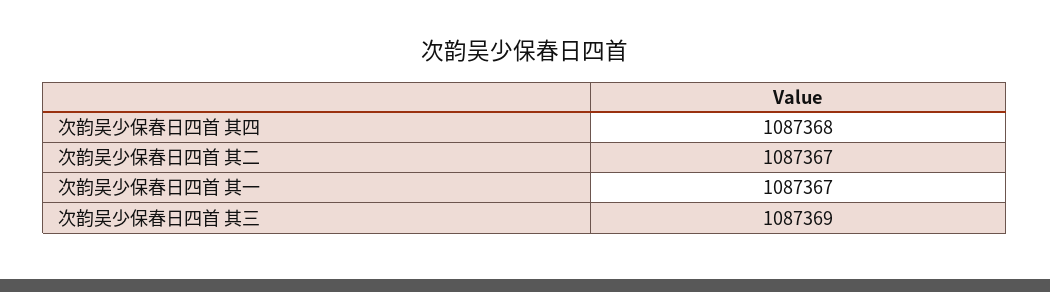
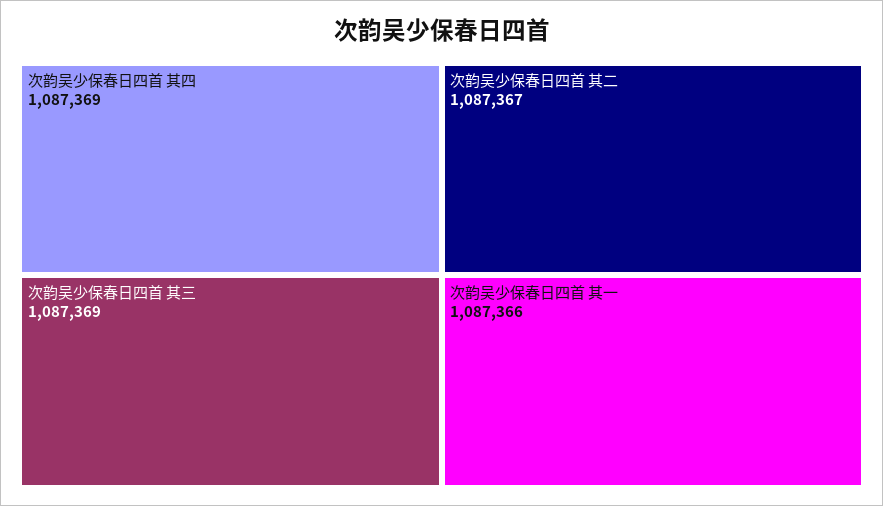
次韵吴少保春日四首 其四: 1087368 -> 1087369
次韵吴少保春日四首 其一: 1087367 -> 1087366

